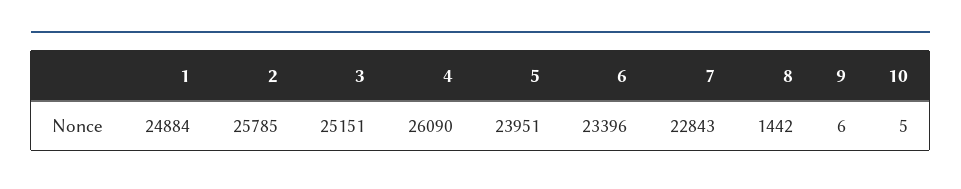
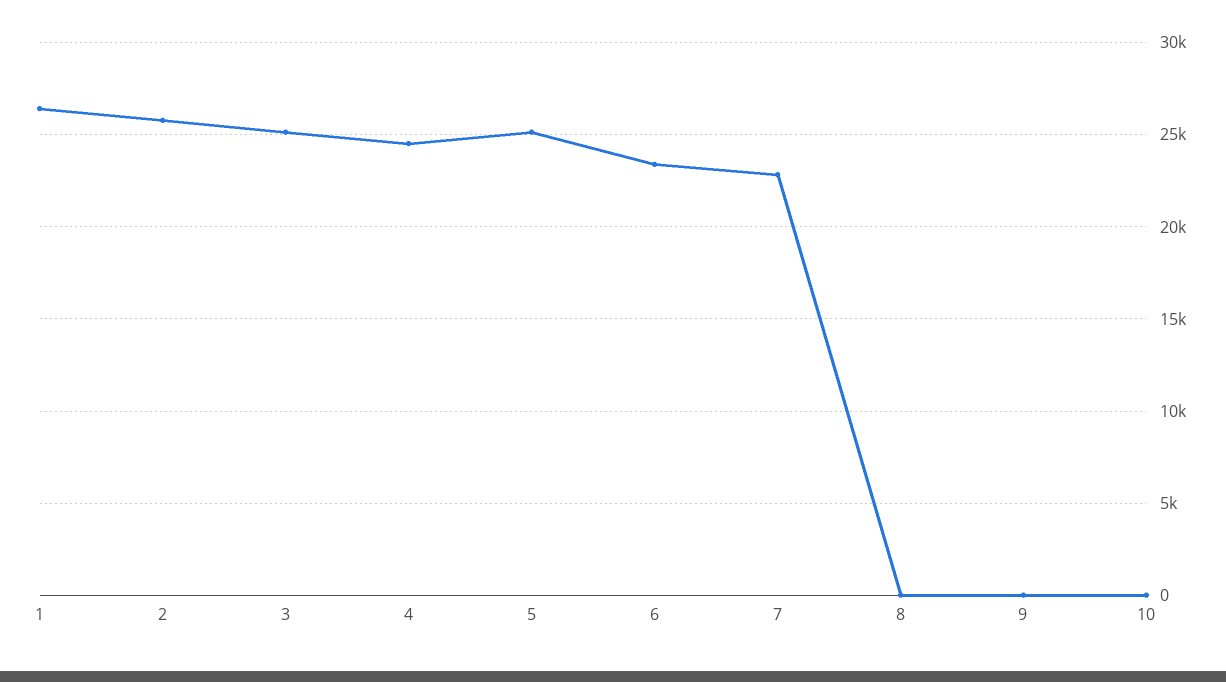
1: 24884 -> 26500
4: 26090 -> 24500
5: 23951 -> 25000
8: 1442 -> 0

